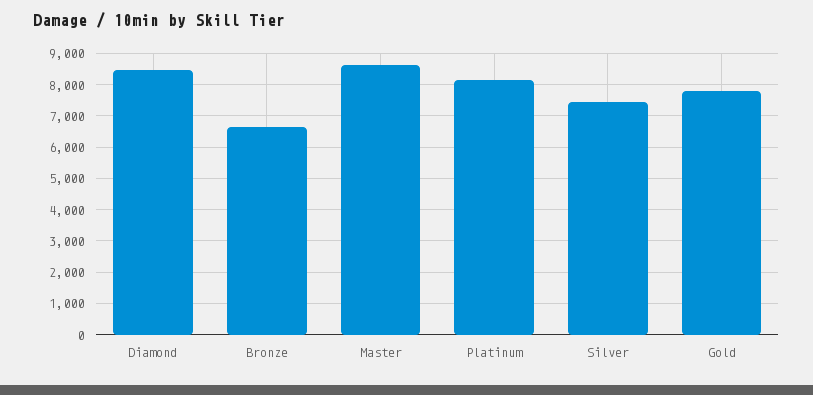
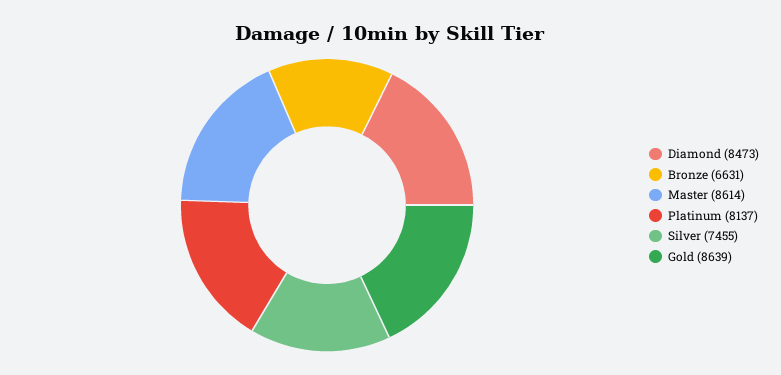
Gold: 7800 -> 8639

